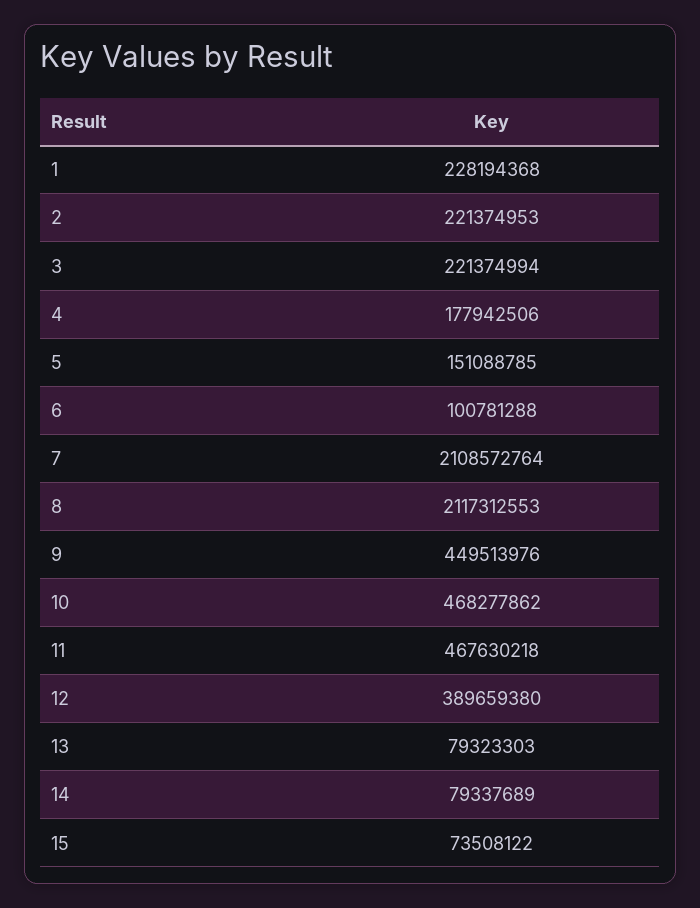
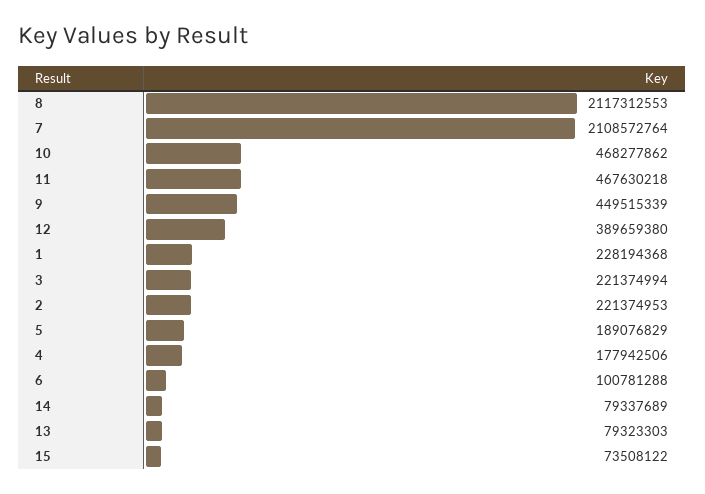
5: 151088785 -> 189076829
9: 449513976 -> 449515339

